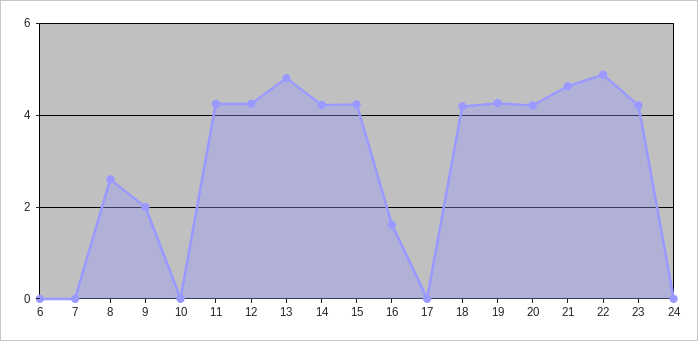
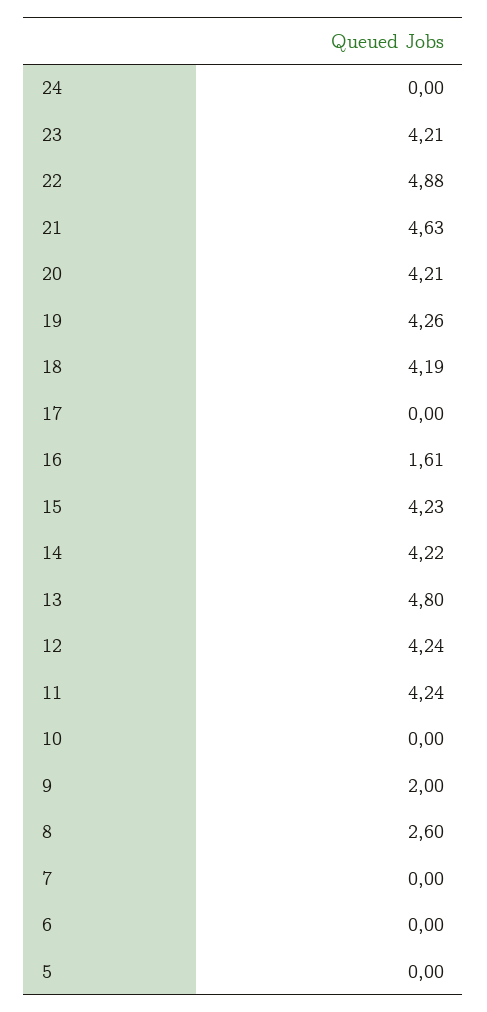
5: none -> 0

